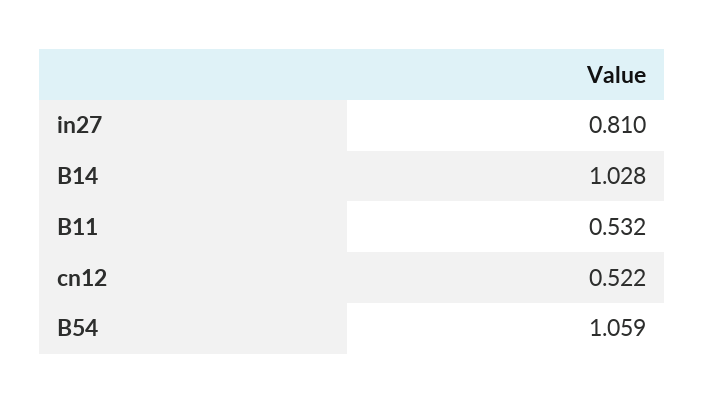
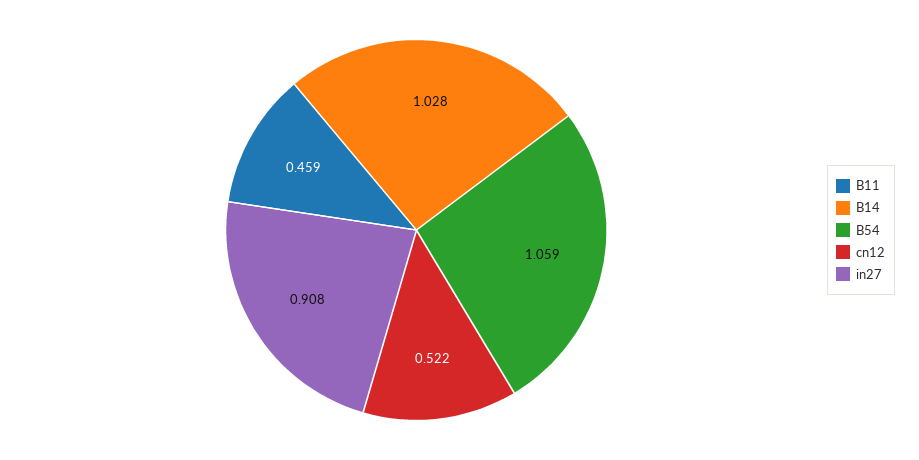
in27: 0.81 -> 0.908
B11: 0.532 -> 0.459

